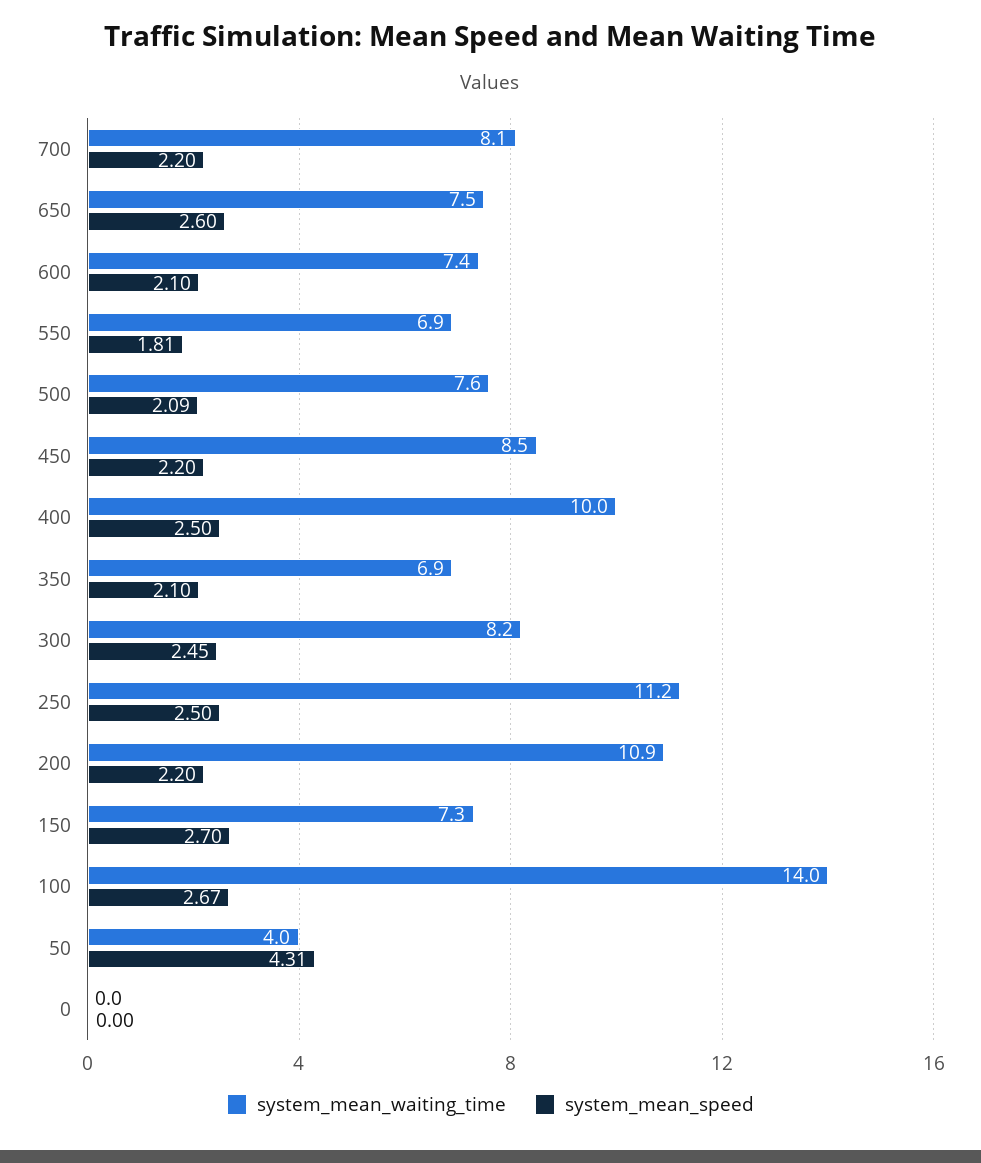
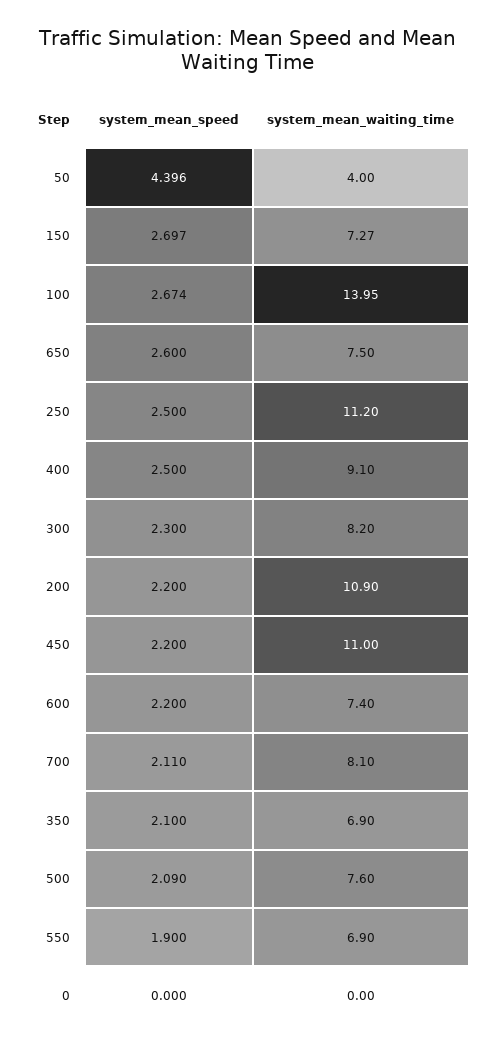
system_mean_speed, 700: 2.2 -> 2.11
system_mean_speed, 600: 2.1 -> 2.2
system_mean_speed, 550: 1.81 -> 1.9
system_mean_waiting_time, 450: 8.5 -> 11
system_mean_waiting_time, 400: 10 -> 9.1
system_mean_speed, 300: 2.45 -> 2.3
system_mean_speed, 50: 4.31 -> 4.396

